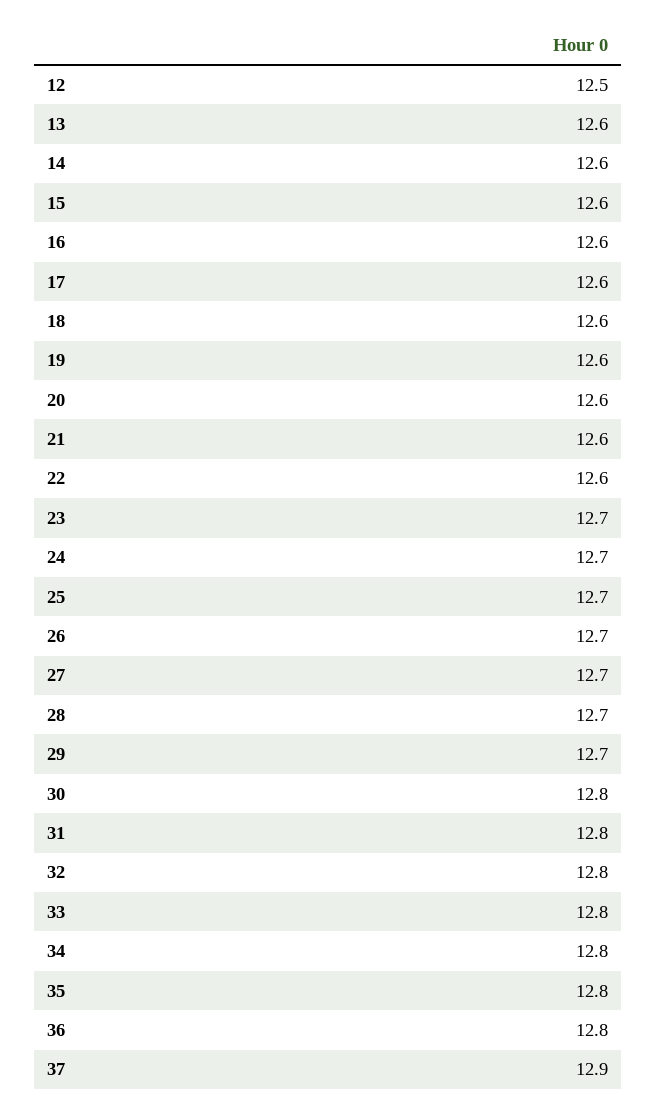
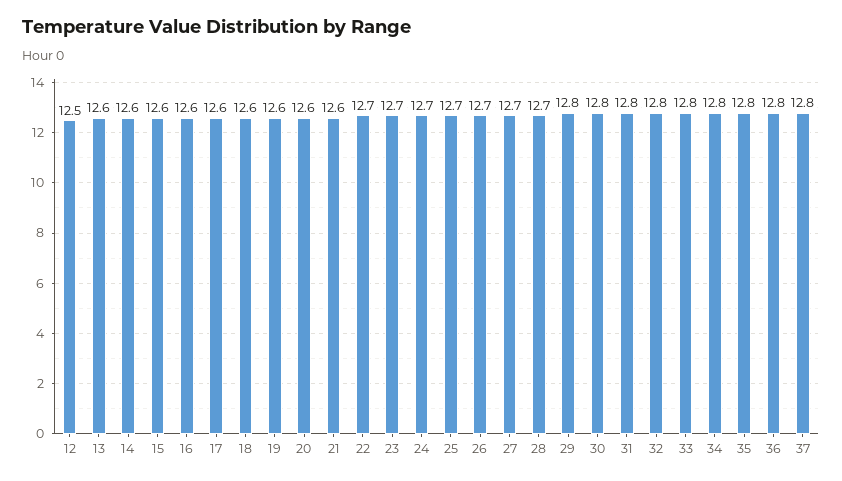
22: 12.6 -> 12.7
29: 12.7 -> 12.8
37: 12.9 -> 12.8

